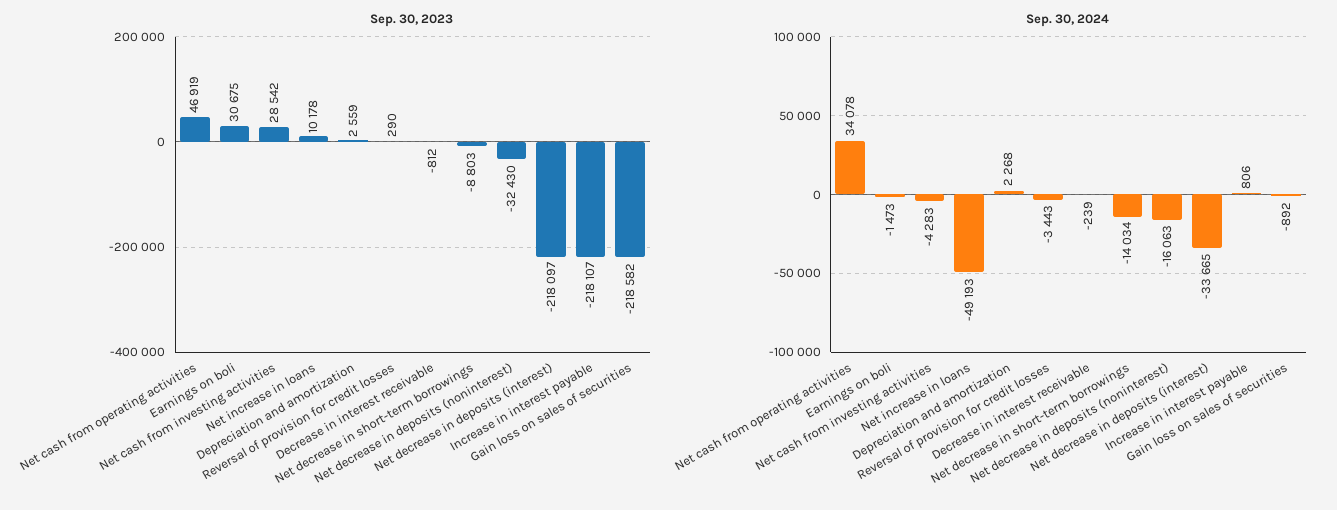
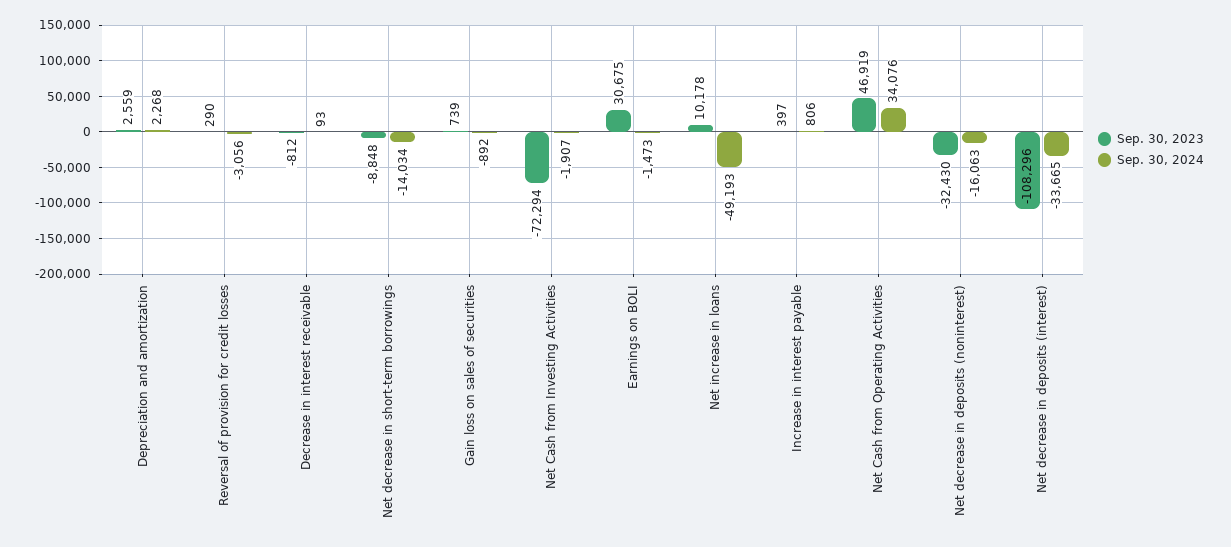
Sep. 30, 2023, Net cash from investing activities: 28542 -> -72294
Sep. 30, 2023, Net decrease in short-term borrowings: -8803 -> -8848
Sep. 30, 2023, Net decrease in deposits (interest): -218097 -> -108296
Sep. 30, 2023, Increase in interest payable: -218107 -> 397
Sep. 30, 2023, Gain loss on sales of securities: -218582 -> 739
Sep. 30, 2024, Net cash from operating activities: 34078 -> 34076
Sep. 30, 2024, Net cash from investing activities: -4283 -> -1907
Sep. 30, 2024, Reversal of provision for credit losses: -3443 -> -3056
Sep. 30, 2024, Decrease in interest receivable: -239 -> 93

